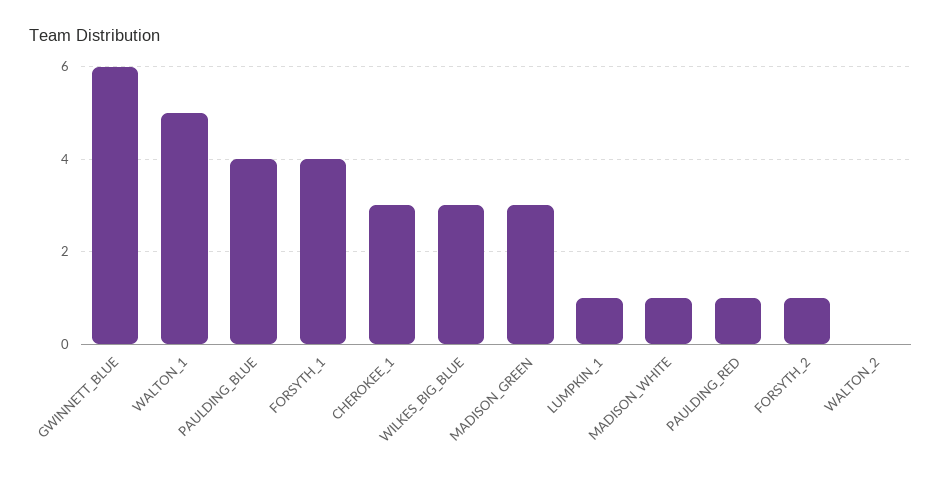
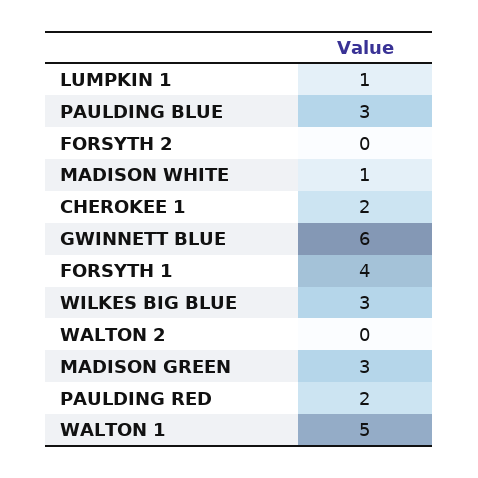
PAULDING_BLUE: 4 -> 3
CHEROKEE_1: 3 -> 2
PAULDING_RED: 1 -> 2
FORSYTH_2: 1 -> 0

